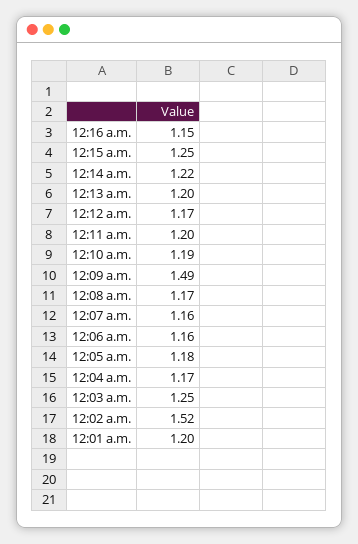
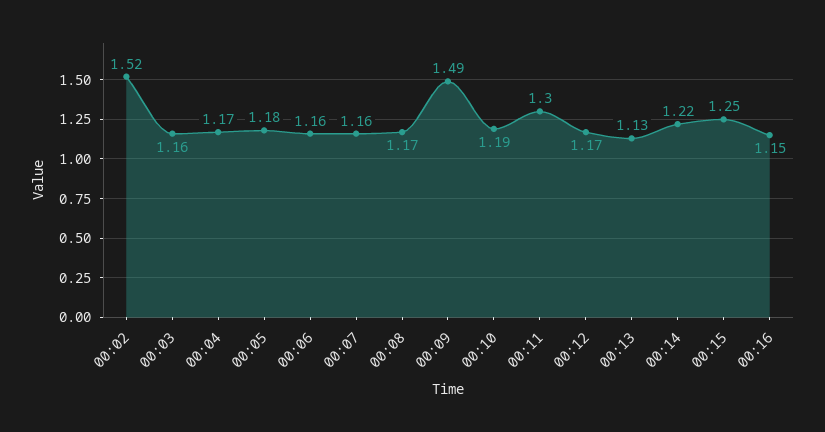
12:13 a.m.: 1.2 -> 1.13
12:11 a.m.: 1.2 -> 1.3
12:03 a.m.: 1.25 -> 1.16
12:01 a.m.: 1.2 -> none

